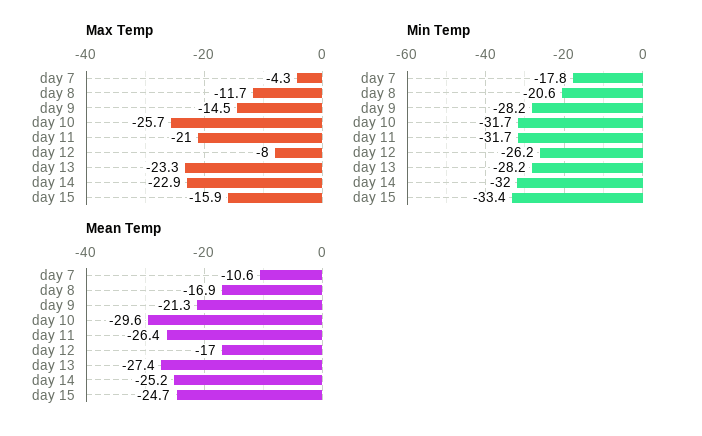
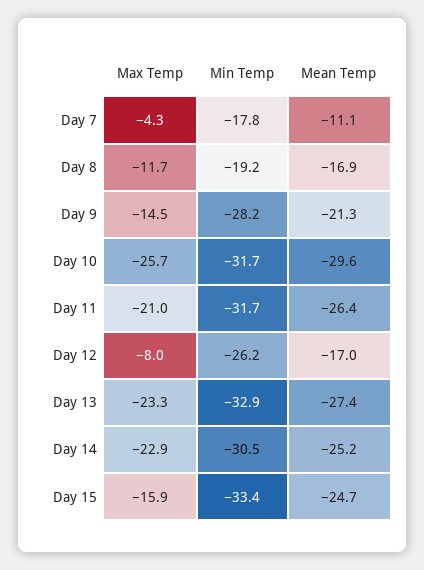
Min Temp, day 8: -20.6 -> -19.2
Min Temp, day 13: -28.2 -> -32.9
Min Temp, day 14: -32 -> -30.5
Mean Temp, day 7: -10.6 -> -11.1

